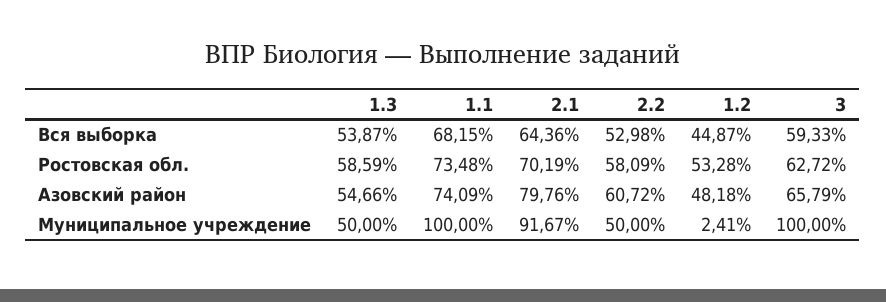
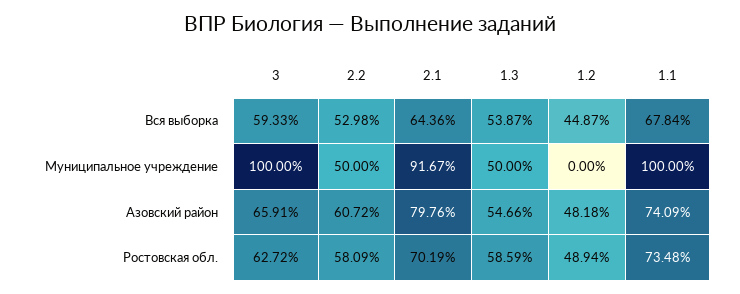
1.1, Вся выборка: 68.15 -> 67.84
1.2, Ростовская обл.: 53.28 -> 48.94
3, Азовский район: 65.79 -> 65.91
1.2, Муниципальное учреждение: 2.41 -> 0

